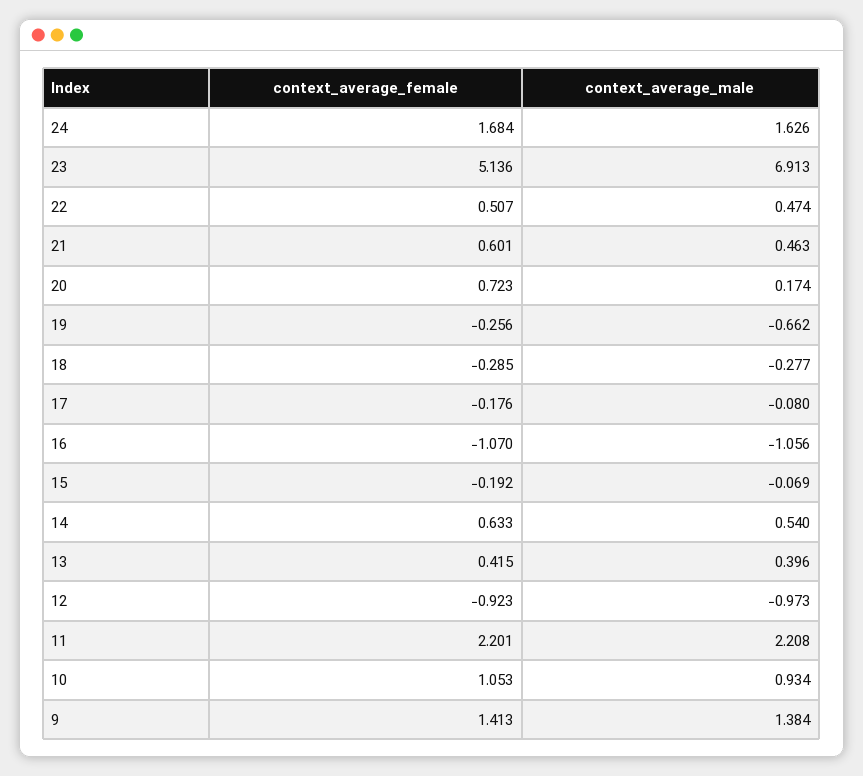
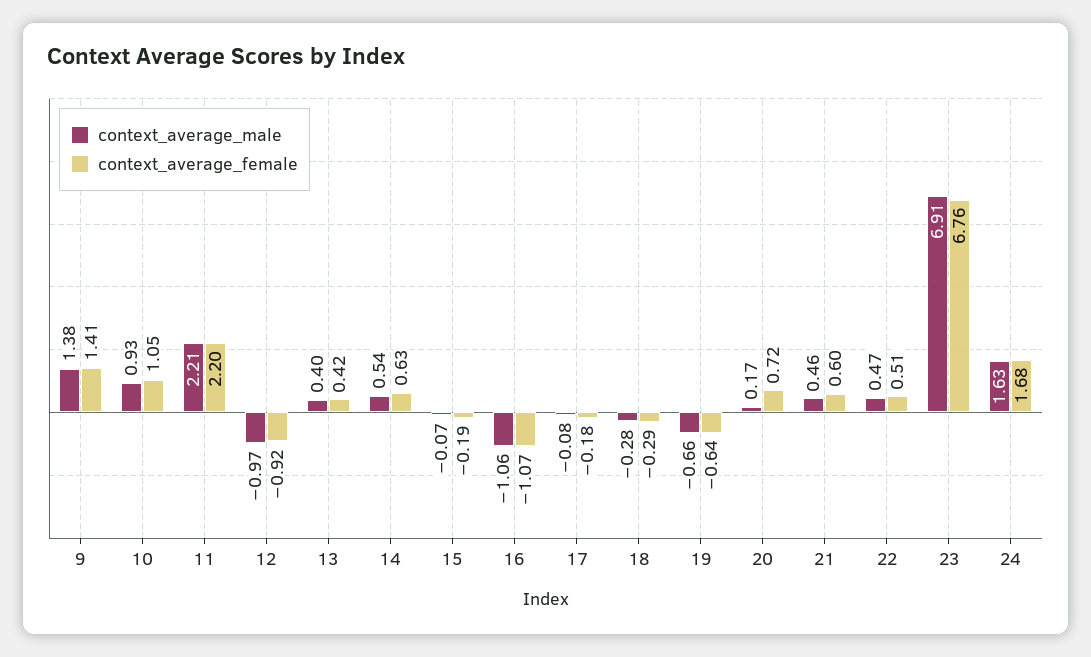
context_average_female, 23: 5.136 -> 6.76
context_average_female, 19: -0.256 -> -0.64

